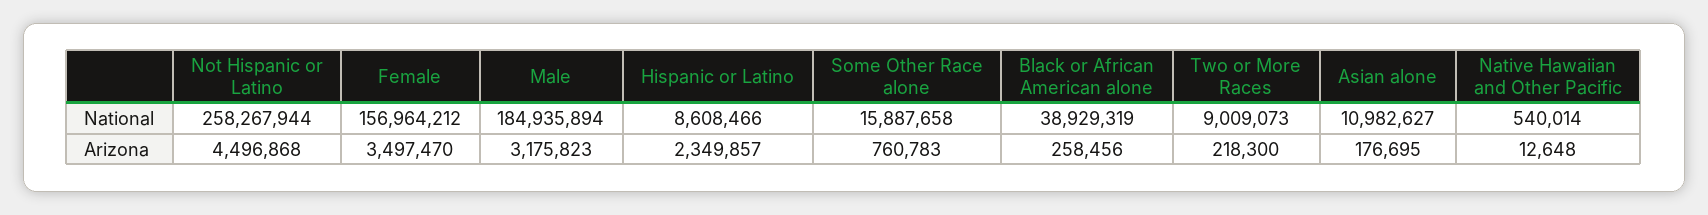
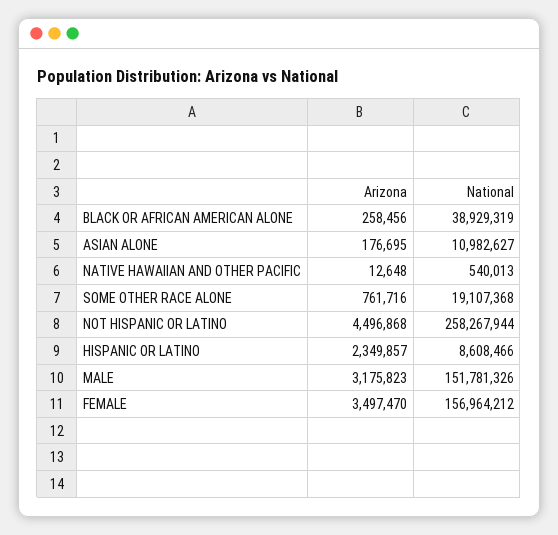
Male, National: 184935894 -> 151781326
Some Other Race alone, National: 15887658 -> 19107368
Two or More Races, National: 9009073 -> none
Native Hawaiian and Other Pacific, National: 540014 -> 540013
Some Other Race alone, Arizona: 760783 -> 761716
Two or More Races, Arizona: 218300 -> none

